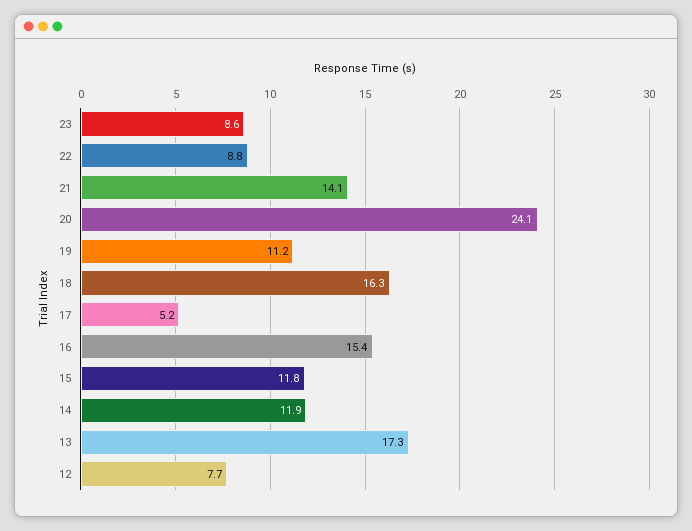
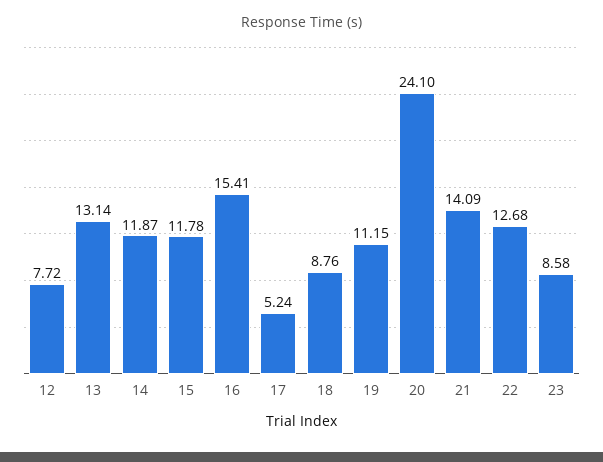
22: 8.8 -> 12.68
18: 16.3 -> 8.76
13: 17.3 -> 13.14

